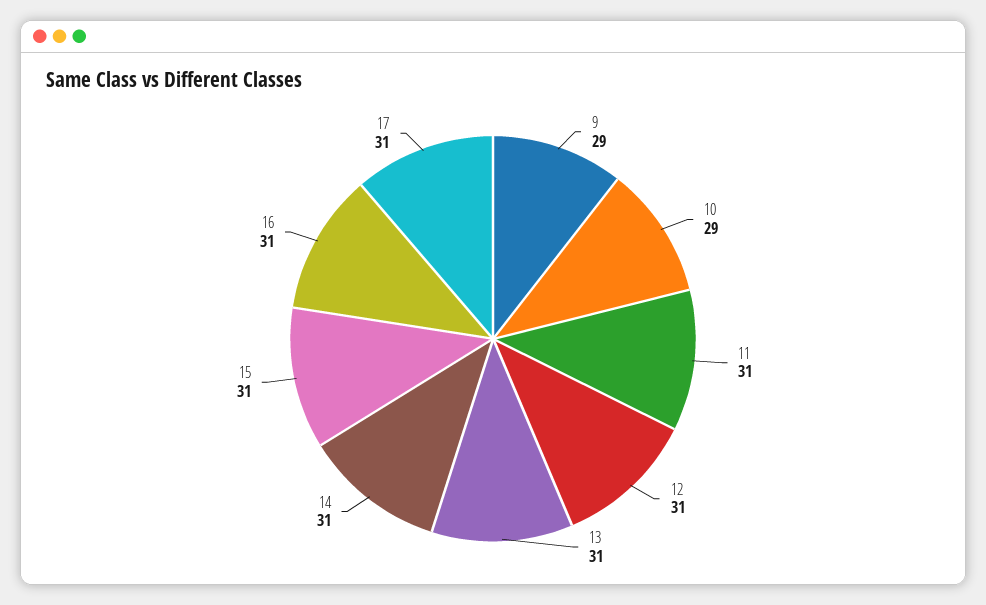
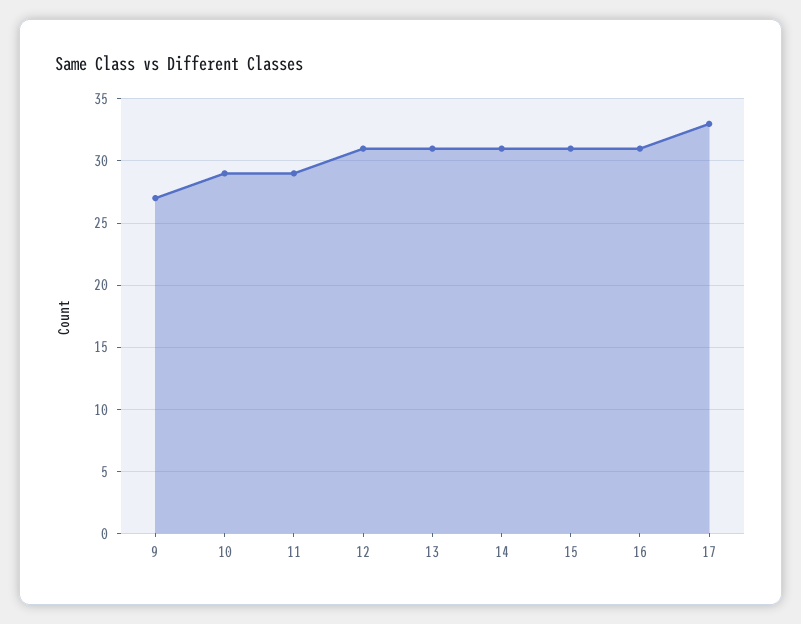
9: 29 -> 27
11: 31 -> 29
17: 31 -> 33

